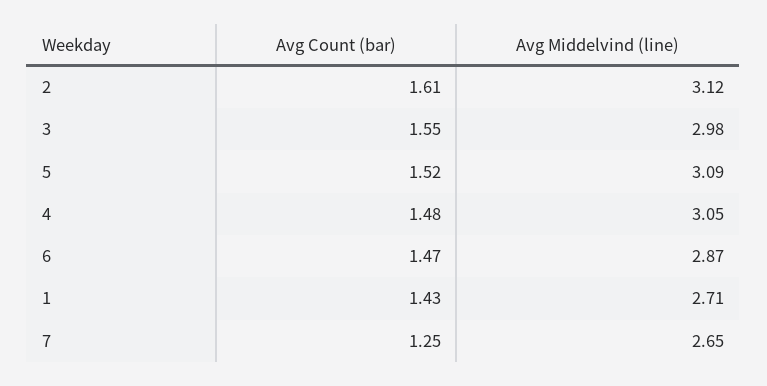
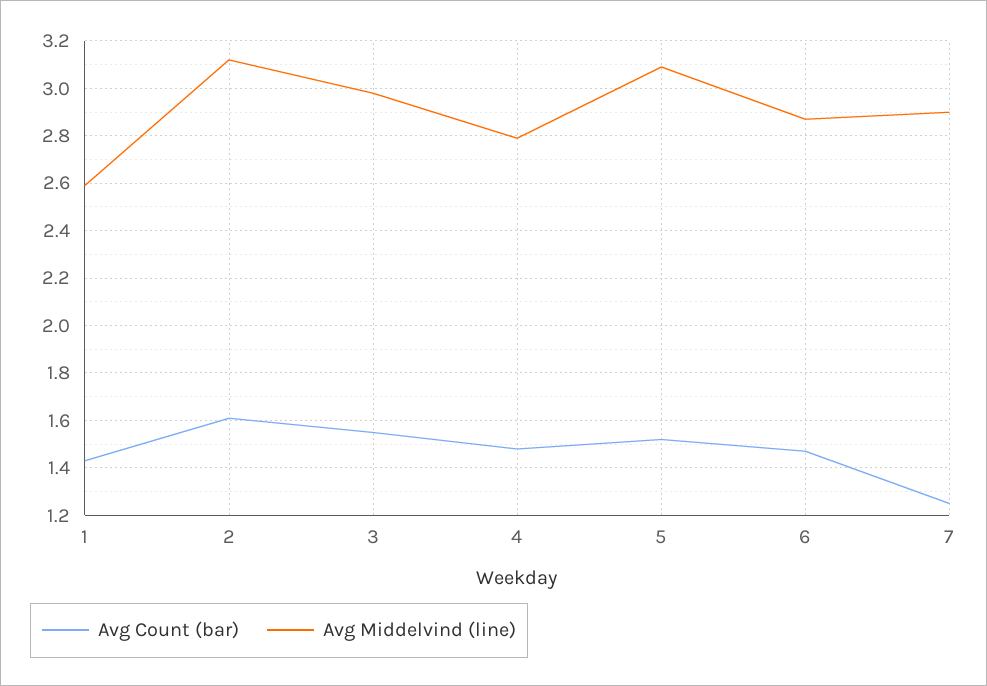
Avg Middelvind (line), 4: 3.05 -> 2.8
Avg Middelvind (line), 1: 2.71 -> 2.6
Avg Middelvind (line), 7: 2.65 -> 2.9

